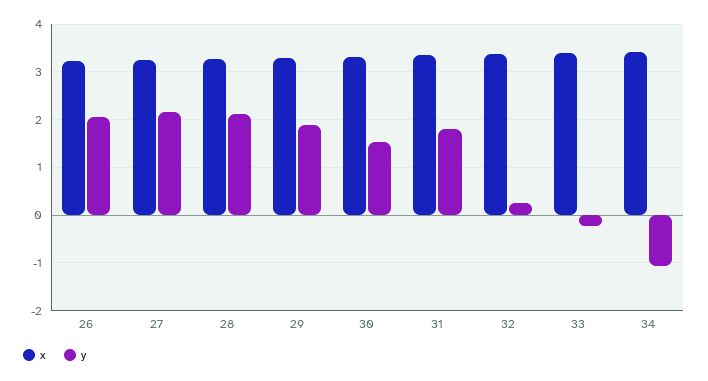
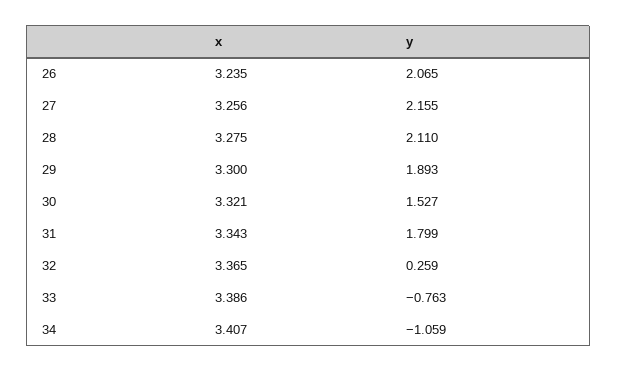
y, 33: -0.2 -> -0.763

